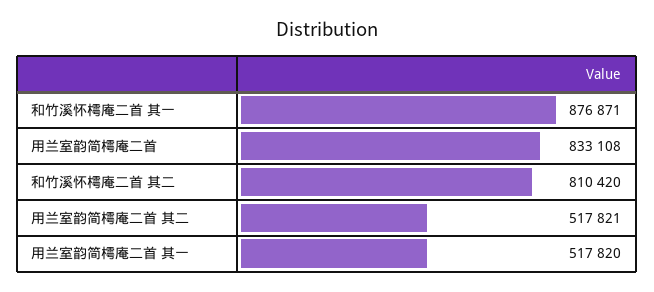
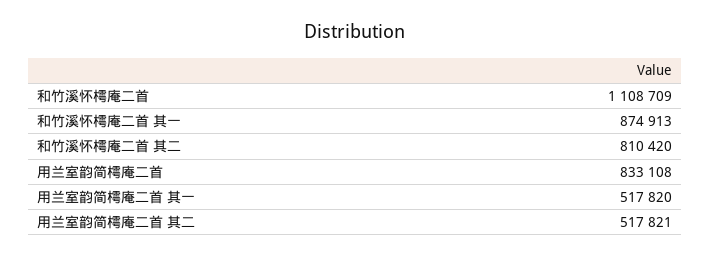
和竹溪怀樗庵二首 其一: 876871 -> 874913
和竹溪怀樗庵二首: none -> 1108709

